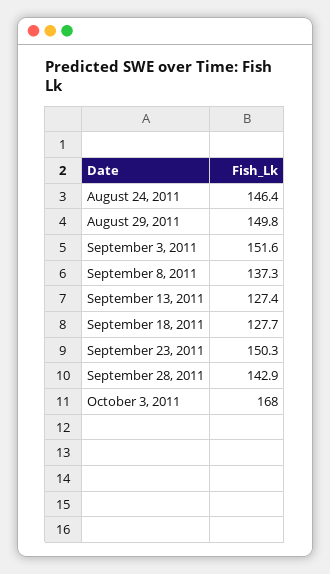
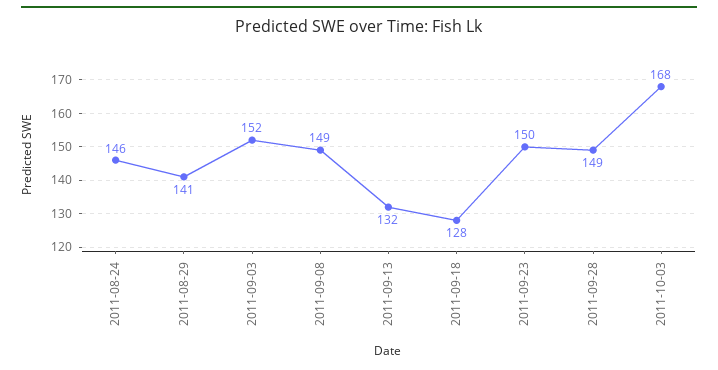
August 29, 2011: 149.8 -> 141
September 8, 2011: 137.3 -> 149
September 13, 2011: 127.4 -> 132
September 28, 2011: 142.9 -> 149

